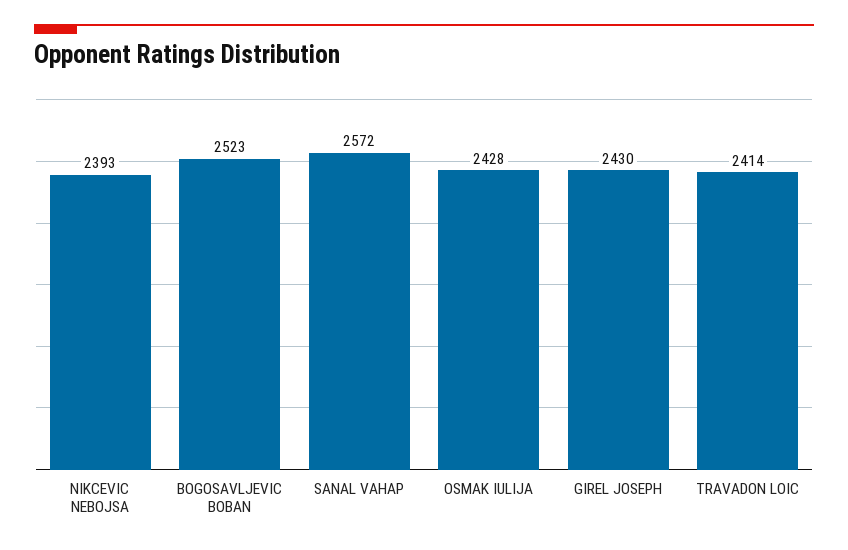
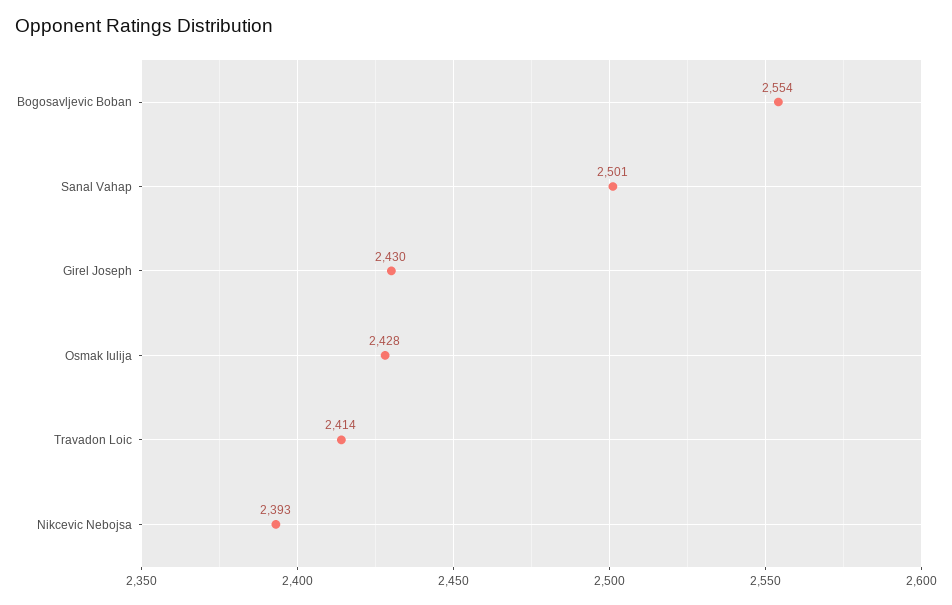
BOGOSAVLJEVIC BOBAN: 2523 -> 2554
SANAL VAHAP: 2572 -> 2501

